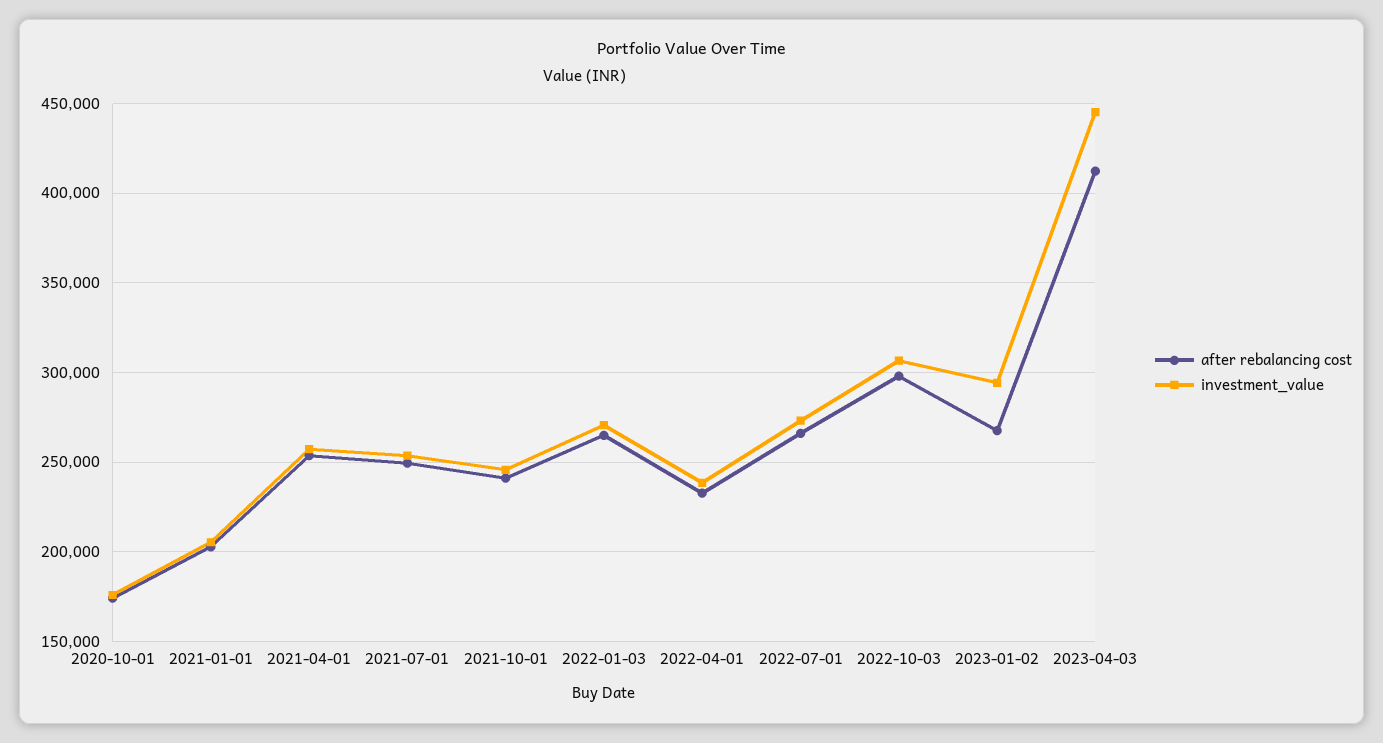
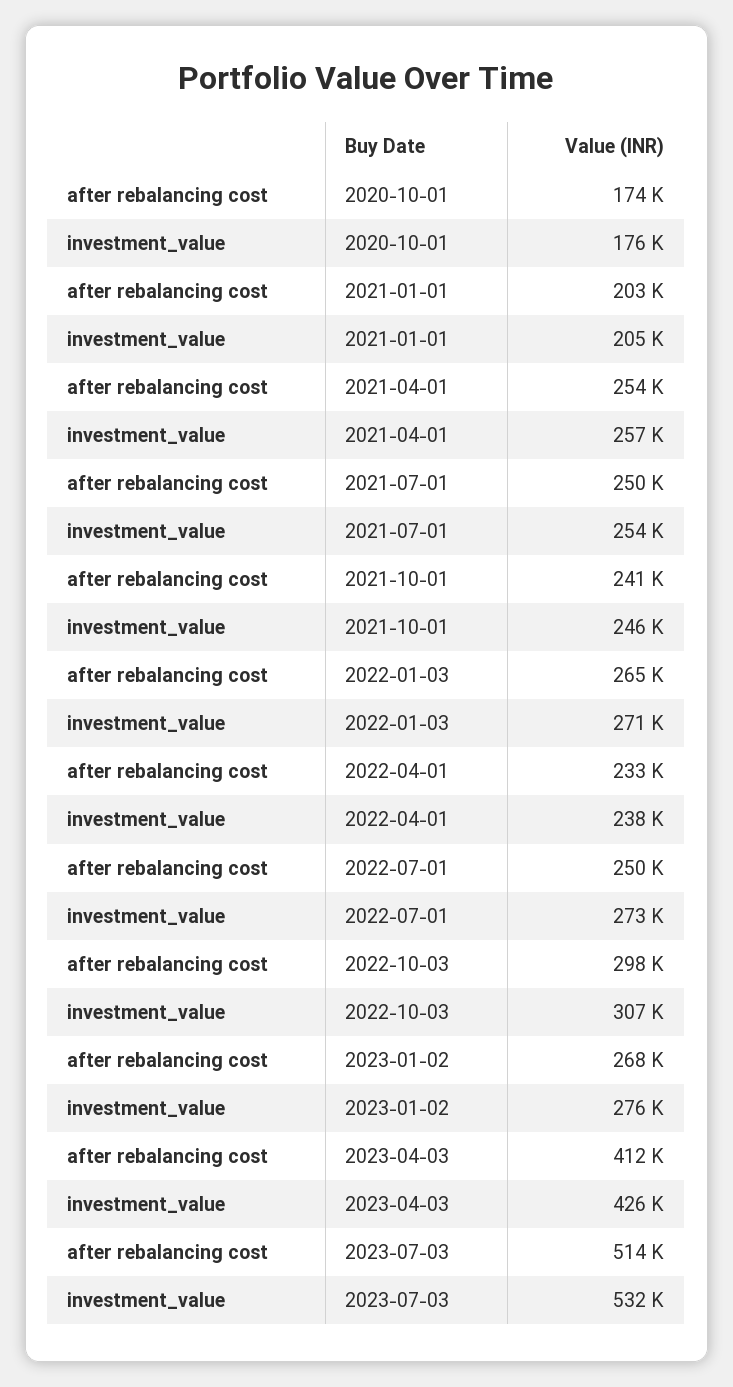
after rebalancing cost, 2022-07-01: 265000 -> 250000
investment_value, 2023-01-02: 295000 -> 276000
investment_value, 2023-04-03: 445000 -> 426000
after rebalancing cost, 2023-07-03: none -> 514000
investment_value, 2023-07-03: none -> 532000

